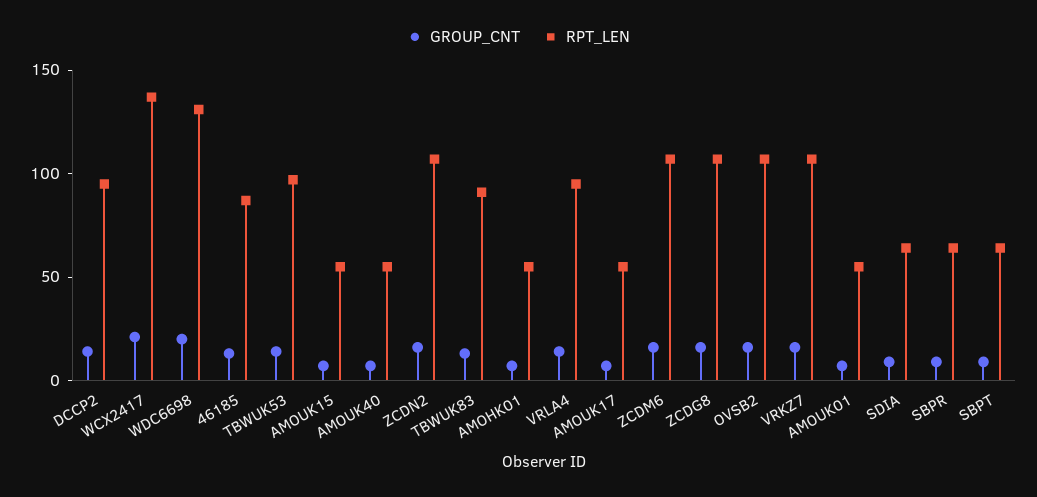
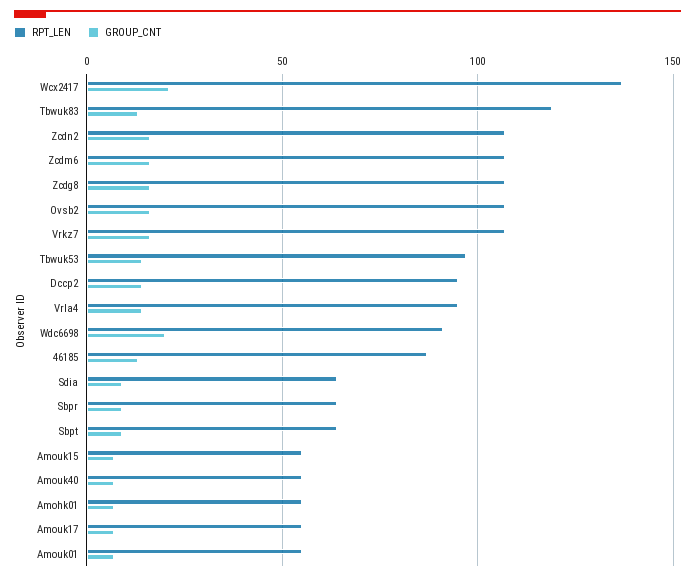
RPT_LEN, WDC6698: 130 -> 90
RPT_LEN, TBWUK83: 90 -> 120

